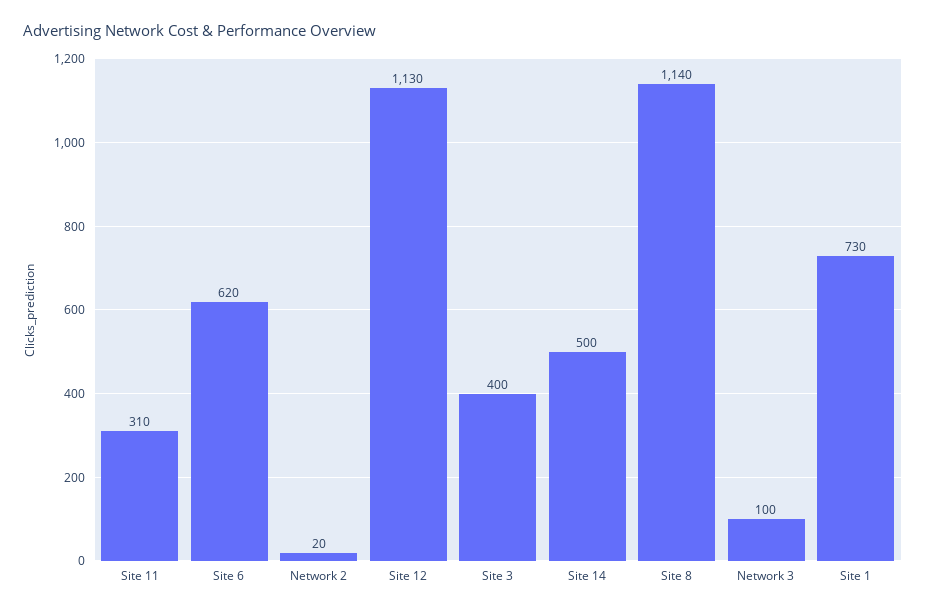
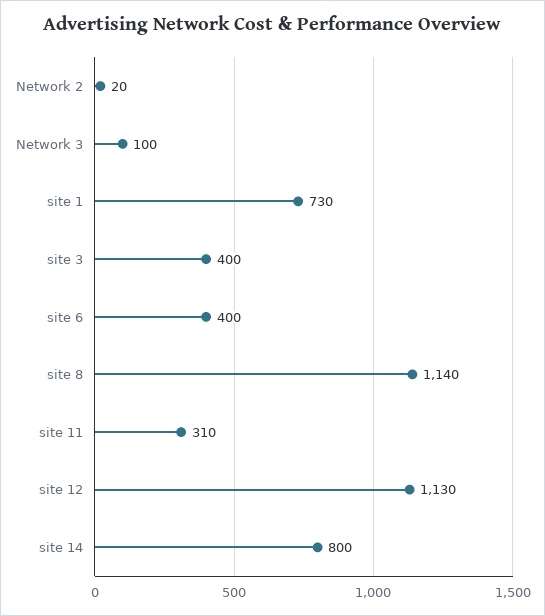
Site 6: 620 -> 400
Site 14: 500 -> 800

